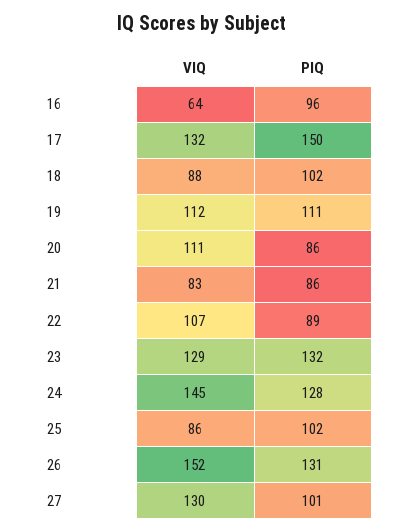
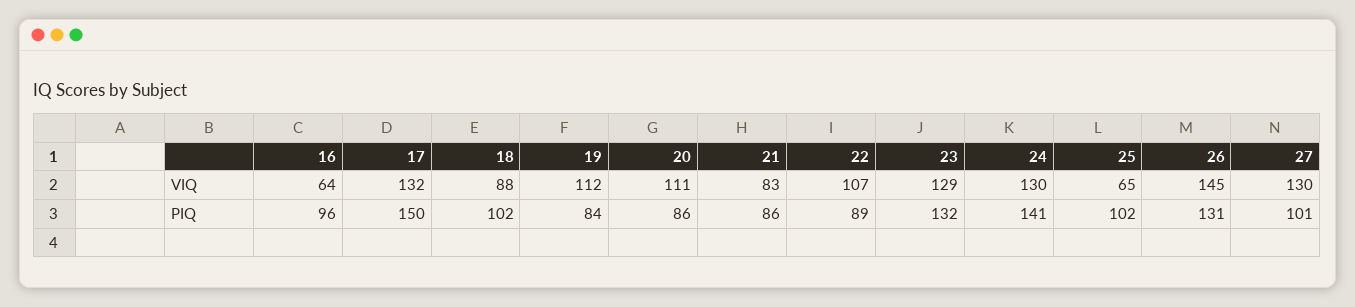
PIQ, 19: 111 -> 84
VIQ, 24: 145 -> 130
PIQ, 24: 128 -> 141
VIQ, 25: 86 -> 65
VIQ, 26: 152 -> 145

